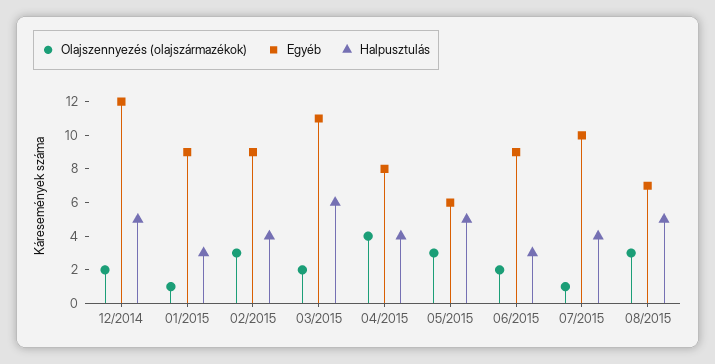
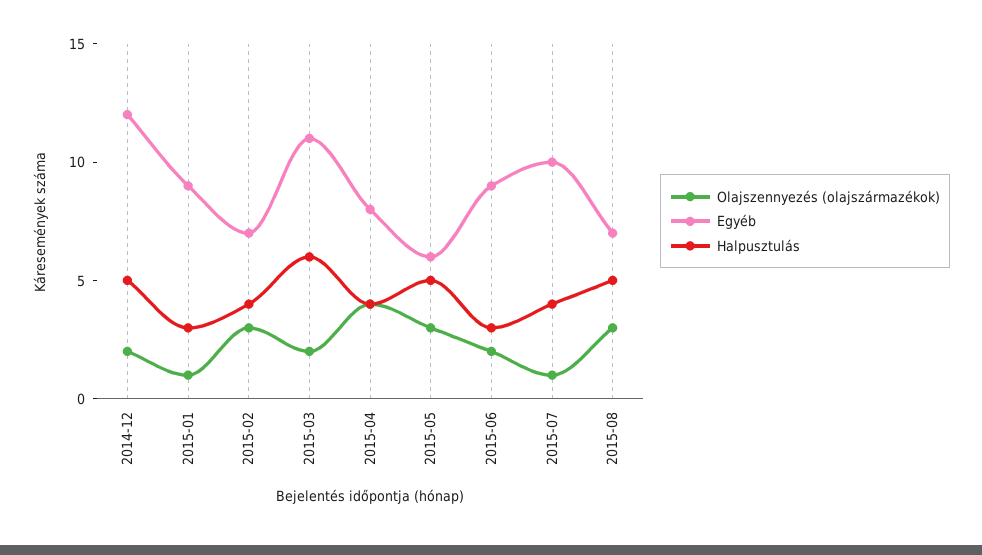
Egyéb, 02/2015: 9 -> 7

